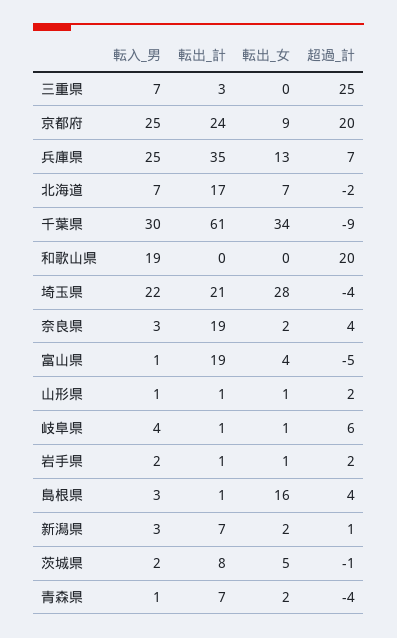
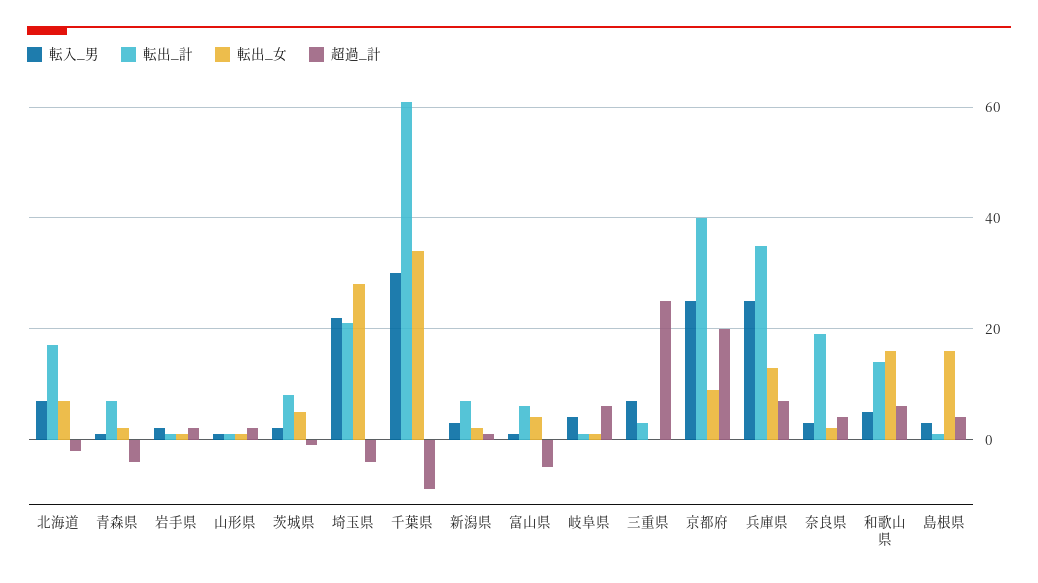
転出_計, 京都府: 24 -> 40
転入_男, 和歌山県: 19 -> 5
転出_計, 和歌山県: 0 -> 15
転出_女, 和歌山県: 0 -> 15
超過_計, 和歌山県: 20 -> 5
転出_計, 富山県: 19 -> 5

